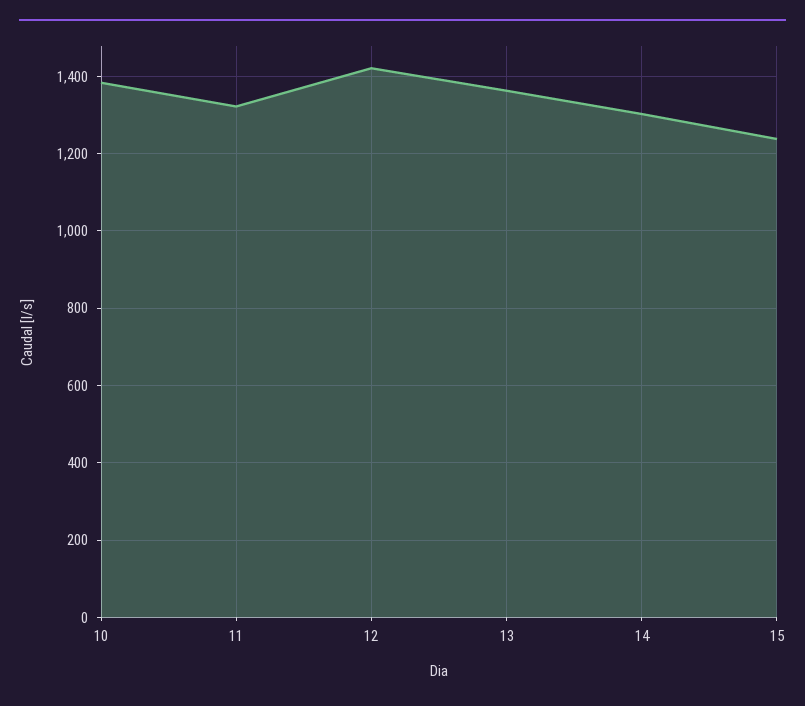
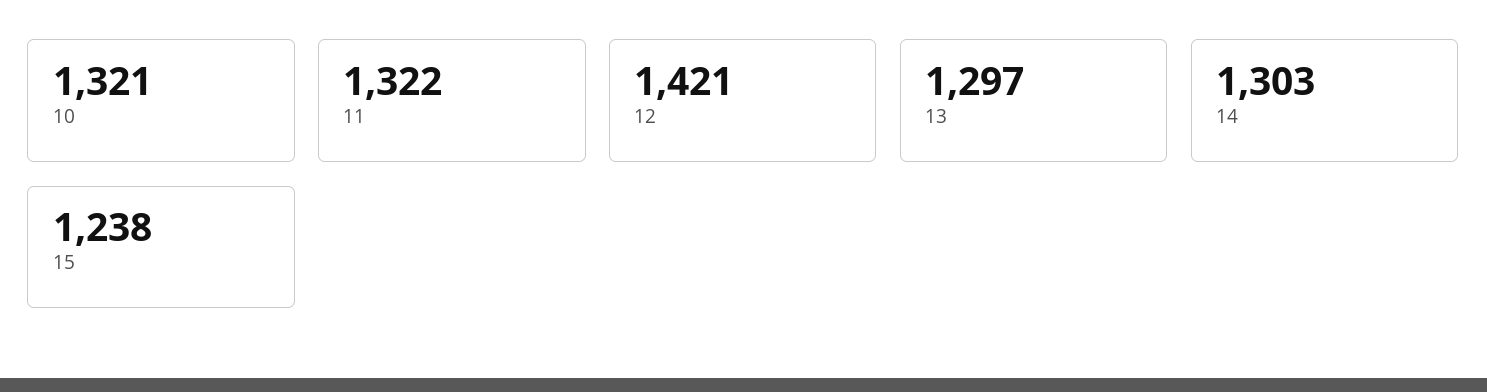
10: 1380 -> 1321
13: 1360 -> 1297

